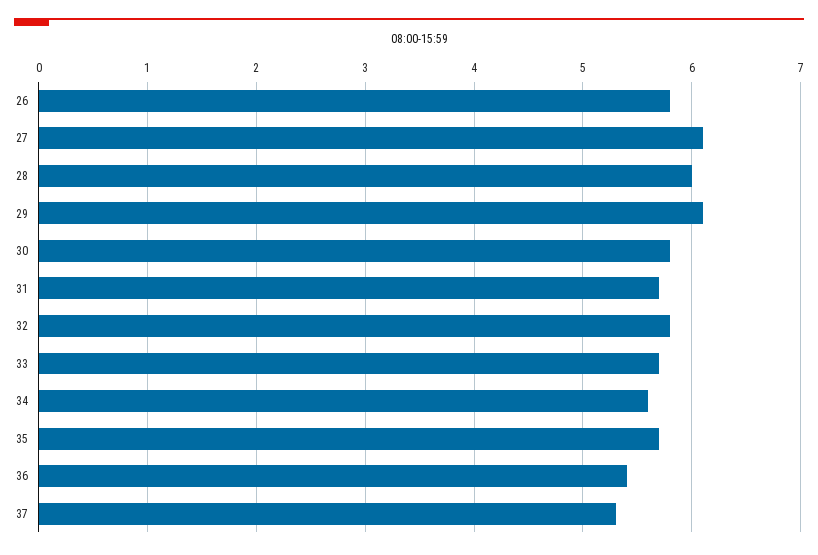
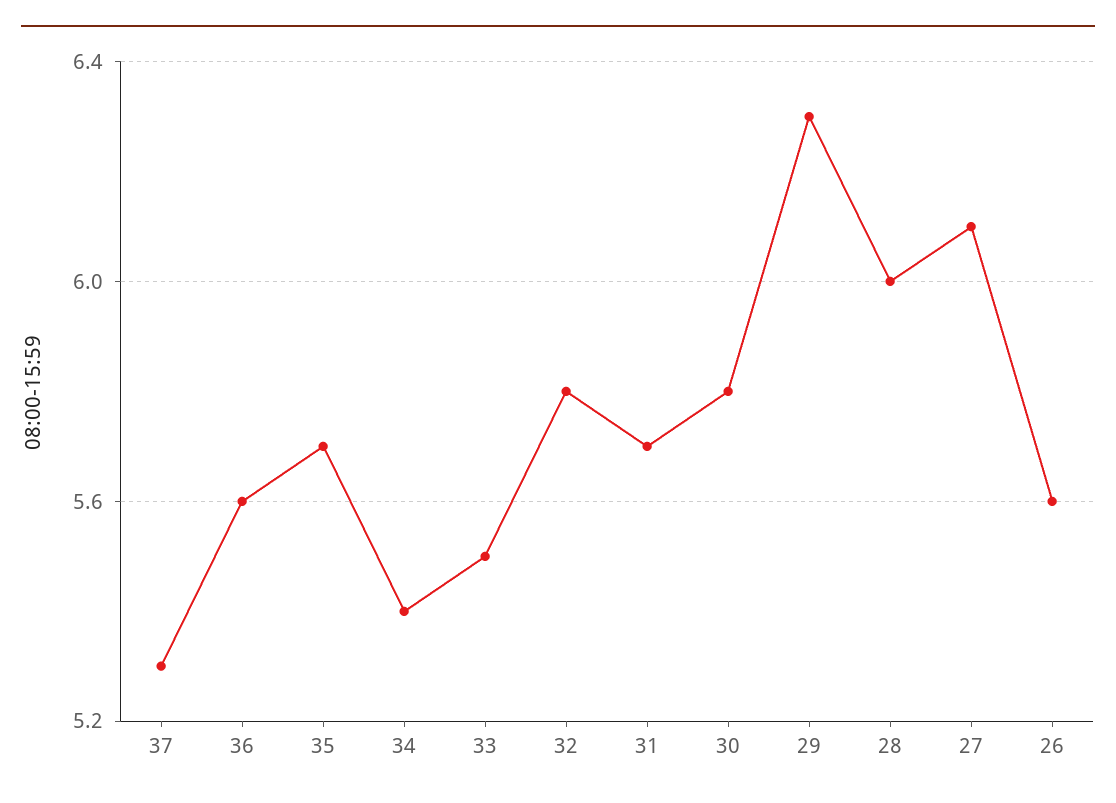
26: 5.8 -> 5.6
29: 6.1 -> 6.3
33: 5.7 -> 5.5
34: 5.6 -> 5.4
36: 5.4 -> 5.6

